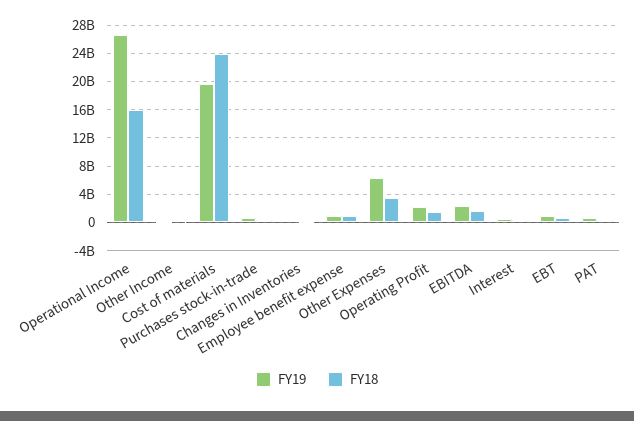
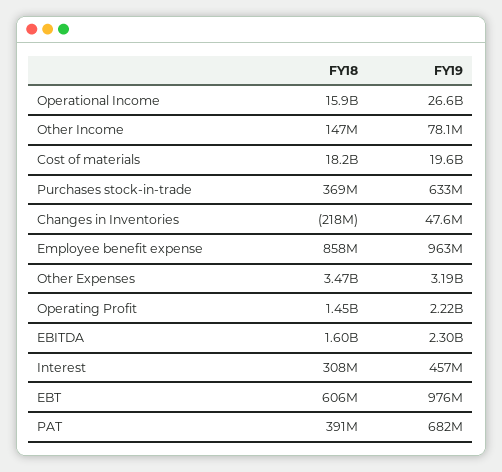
FY18, Cost of materials: 24000000000 -> 18200000000
FY19, Other Expenses: 6000000000 -> 3190000000

